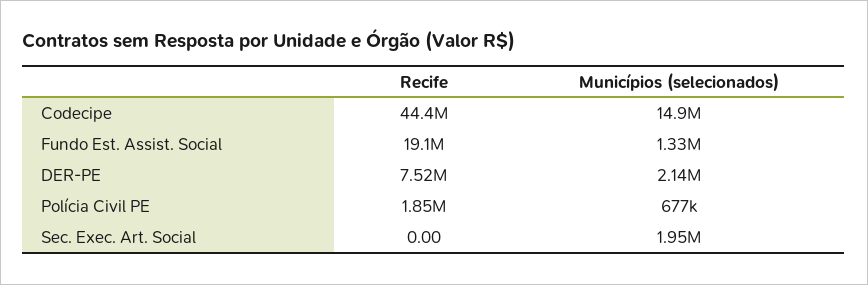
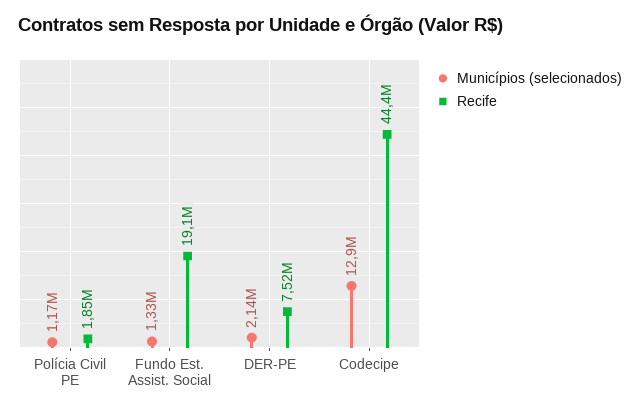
Municípios (selecionados), Codecipe: 14900000 -> 12900000
Municípios (selecionados), Polícia Civil PE: 677000 -> 1170000
Recife, Sec. Exec. Art. Social: 0 -> none
Municípios (selecionados), Sec. Exec. Art. Social: 1950000 -> none

